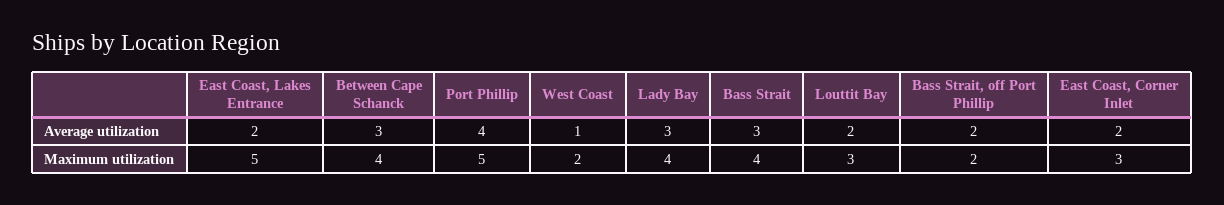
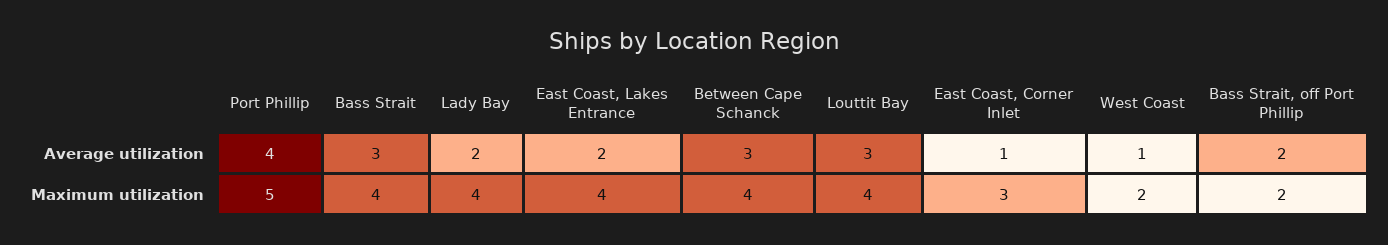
Lady Bay, Average utilization: 3 -> 2
Louttit Bay, Average utilization: 2 -> 3
East Coast, Corner Inlet, Average utilization: 2 -> 1
East Coast, Lakes Entrance, Maximum utilization: 5 -> 4
Louttit Bay, Maximum utilization: 3 -> 4

